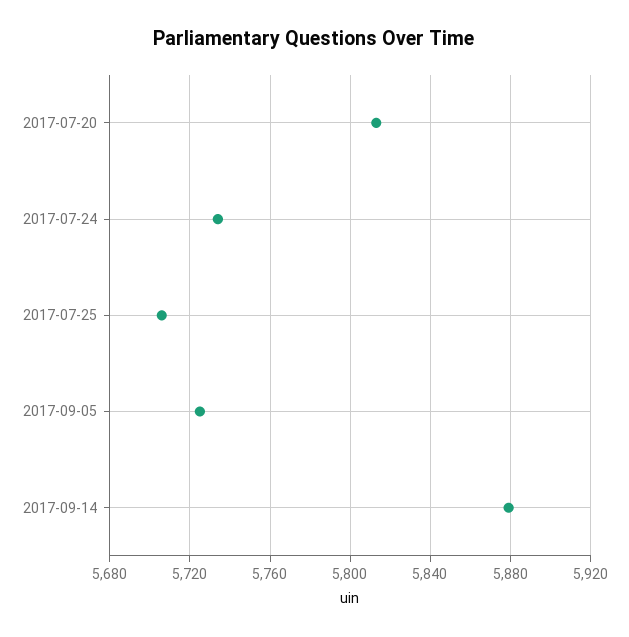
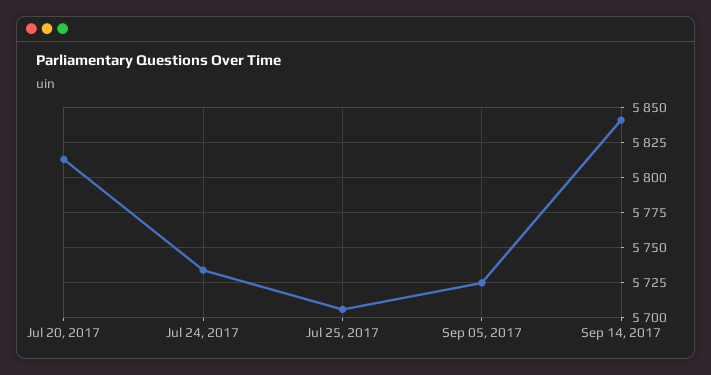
2017-09-14: 5880 -> 5840

